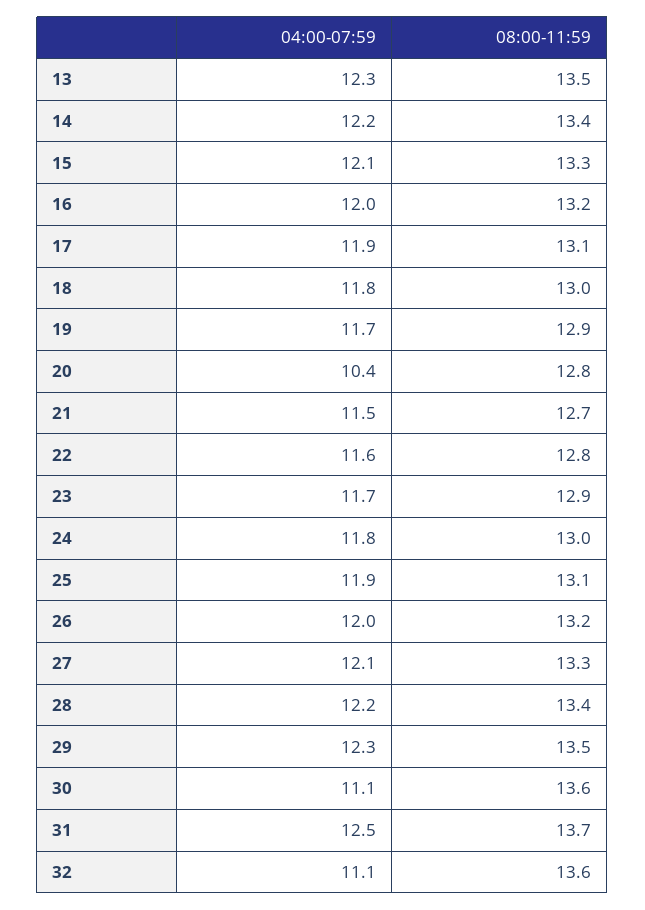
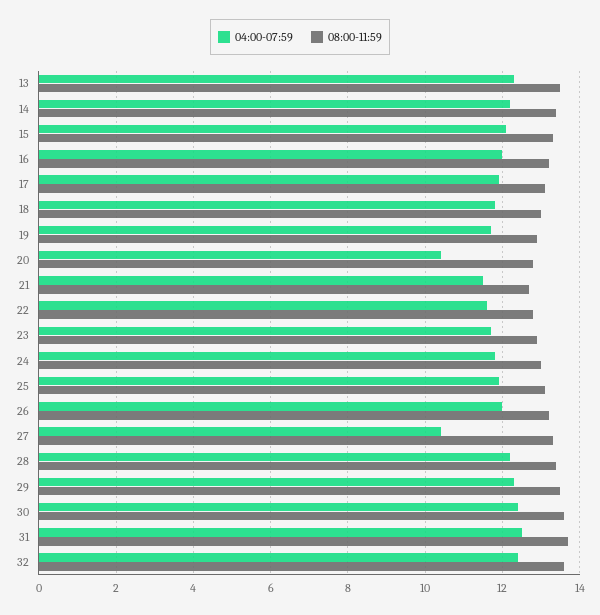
04:00-07:59, 27: 12.1 -> 10.5
04:00-07:59, 30: 11.1 -> 12.5
04:00-07:59, 32: 11.1 -> 12.5

